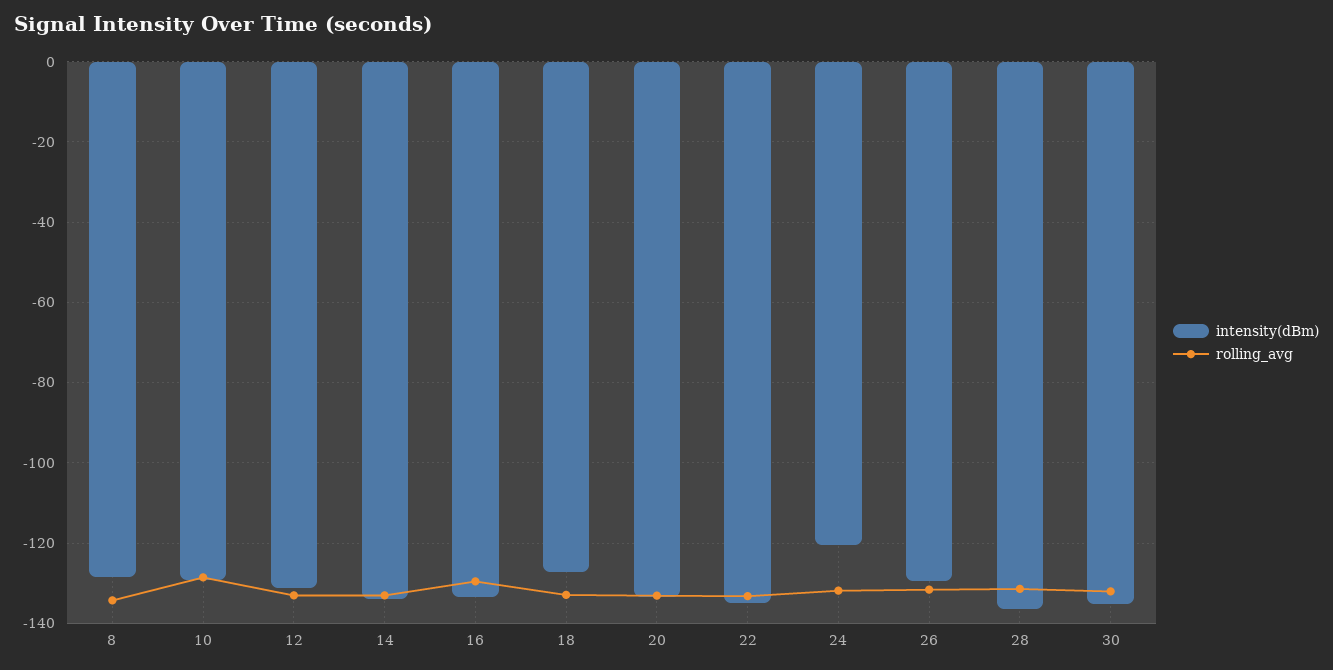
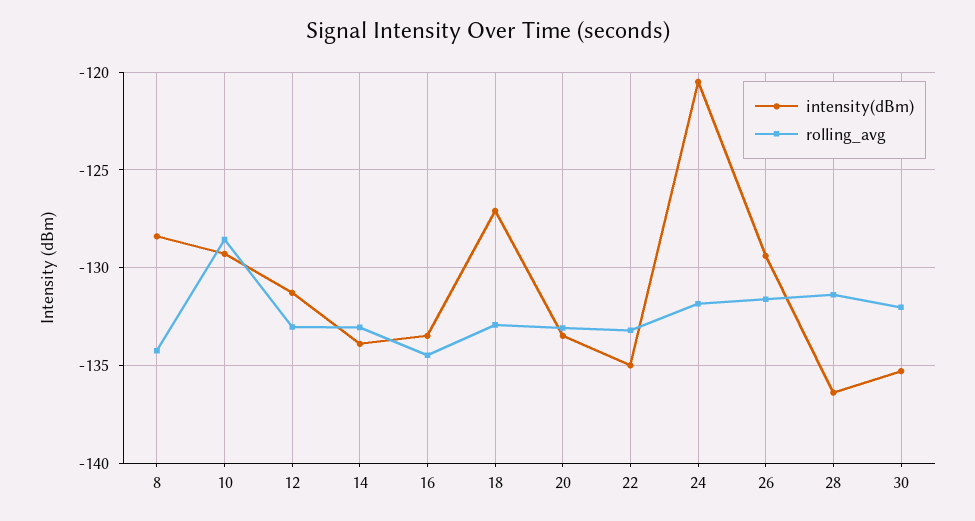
rolling_avg, 16: -130 -> -134.5

